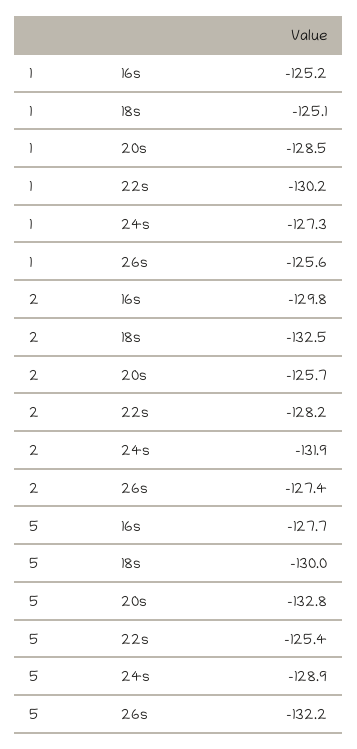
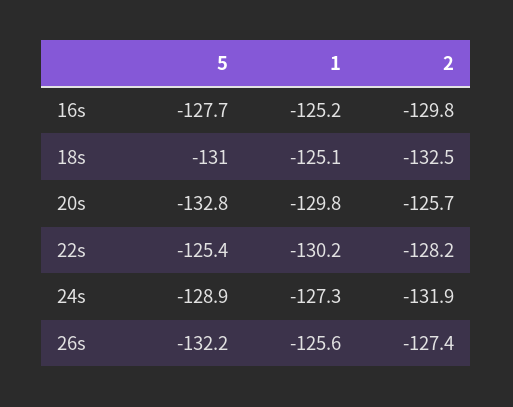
1, 20s: -128.5 -> -129.8
5, 18s: -130 -> -131

